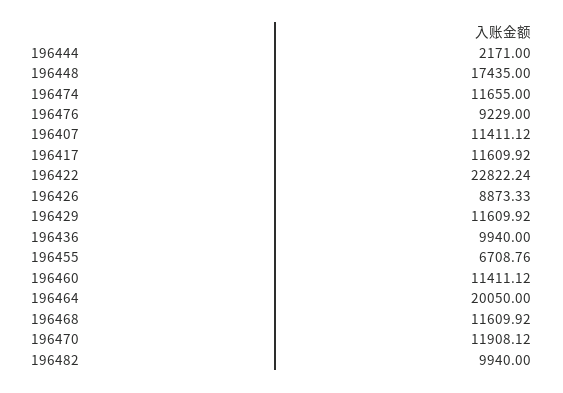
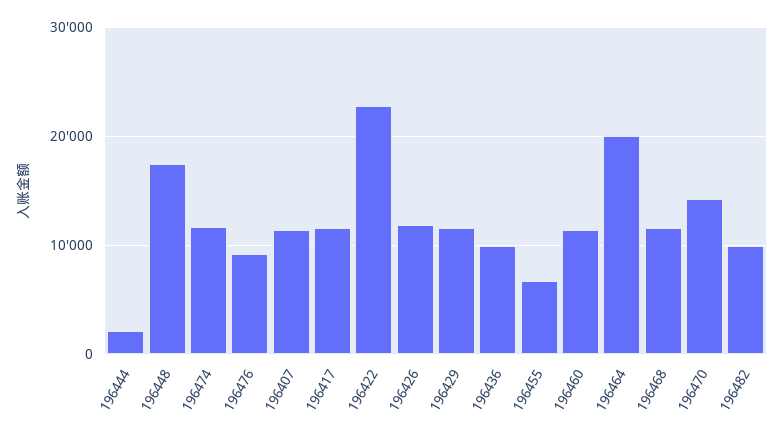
196426: 8873.33 -> 12000
196470: 11908.12 -> 14000

